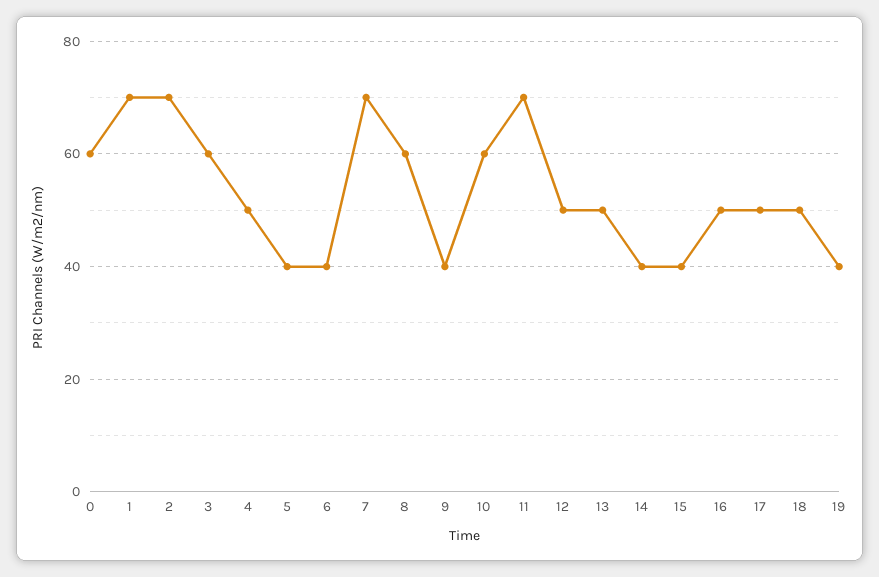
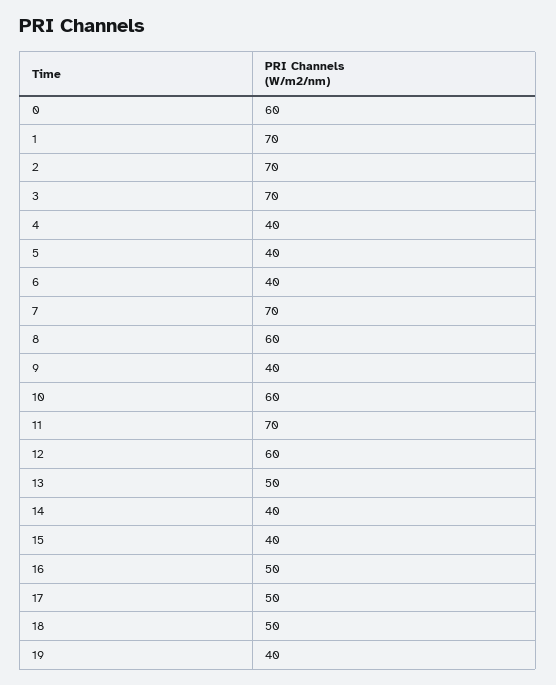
3: 60 -> 70
4: 50 -> 40
12: 50 -> 60

